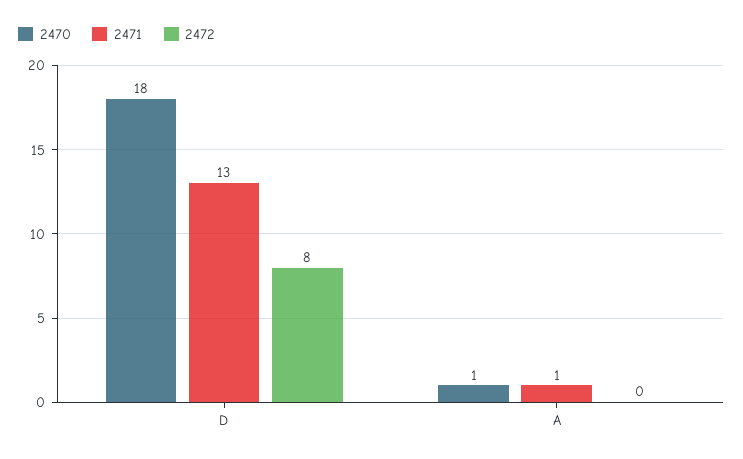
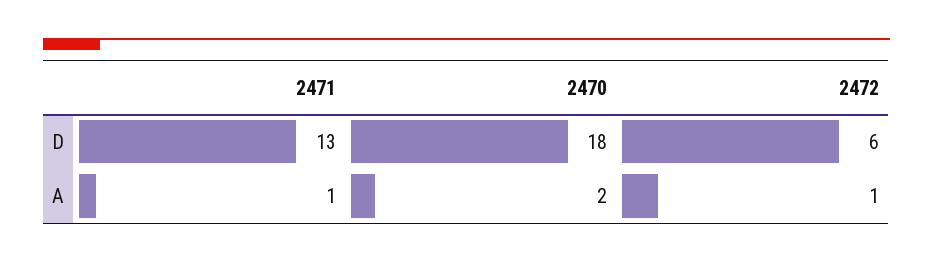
2472, D: 8 -> 6
2470, A: 1 -> 2
2472, A: 0 -> 1

